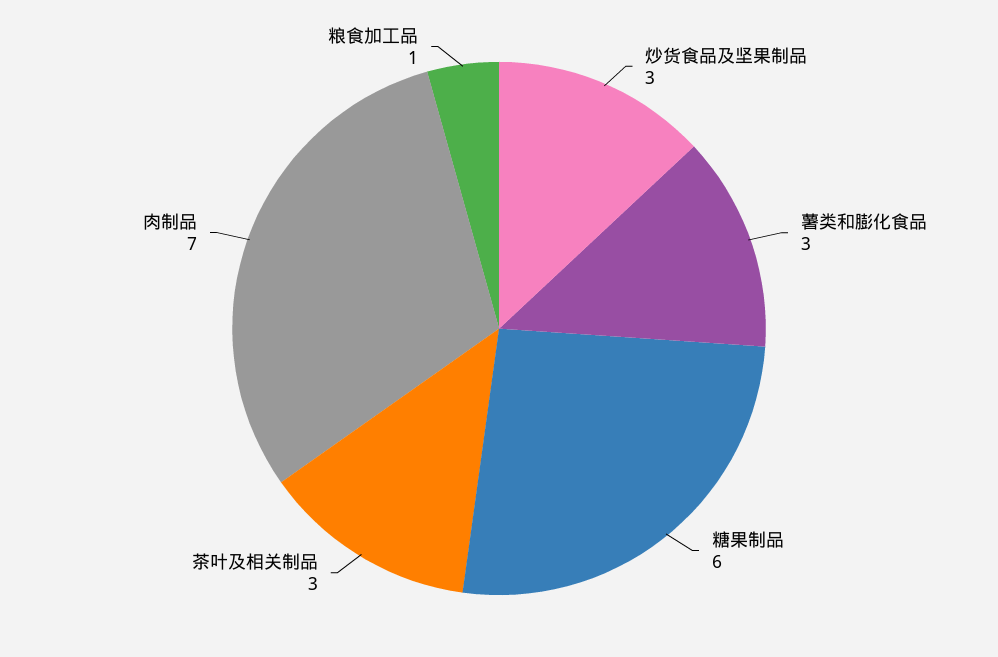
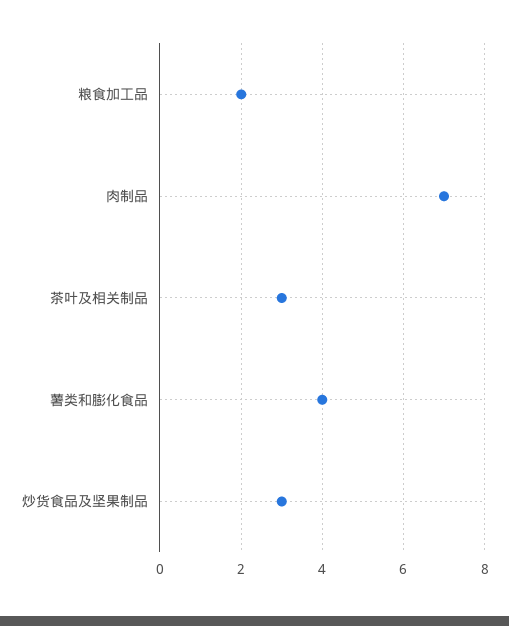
薯类和膨化食品: 3 -> 4
糖果制品: 6 -> none
粮食加工品: 1 -> 2

